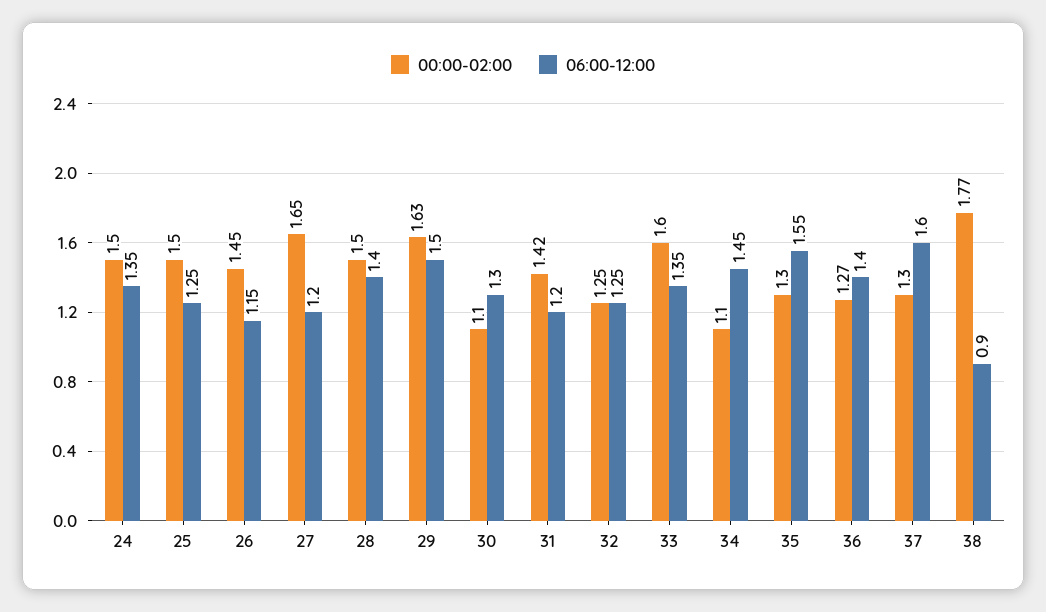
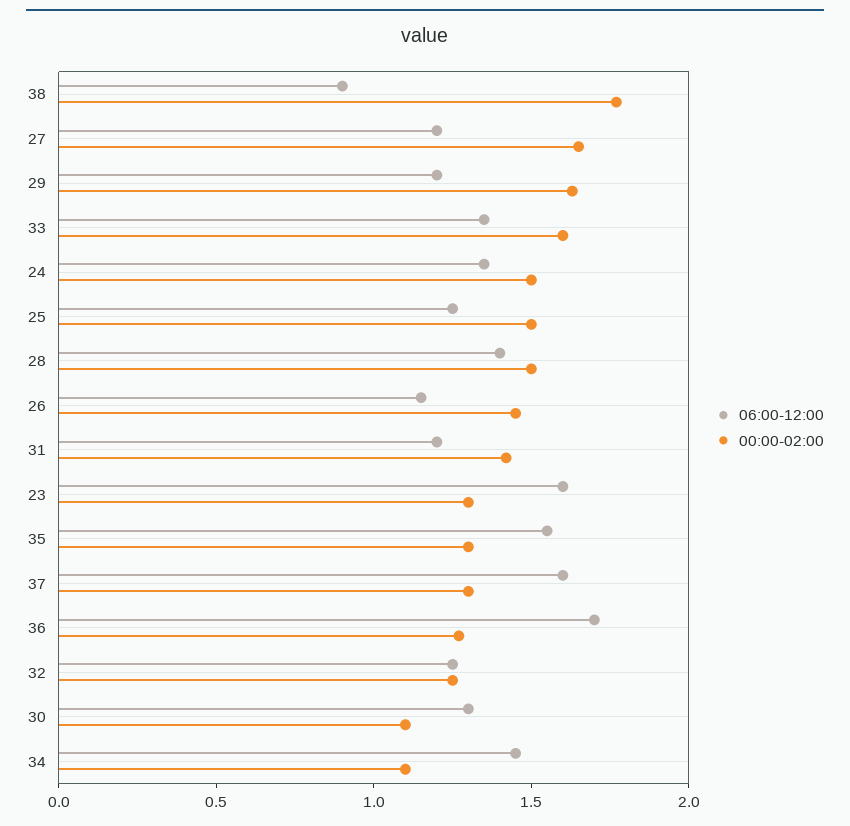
06:00-12:00, 29: 1.5 -> 1.2
06:00-12:00, 36: 1.4 -> 1.7
06:00-12:00, 23: none -> 1.6
00:00-02:00, 23: none -> 1.3

